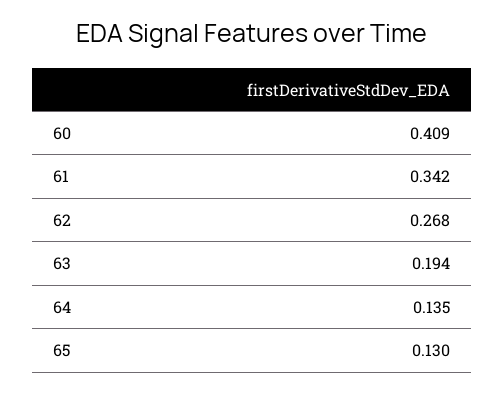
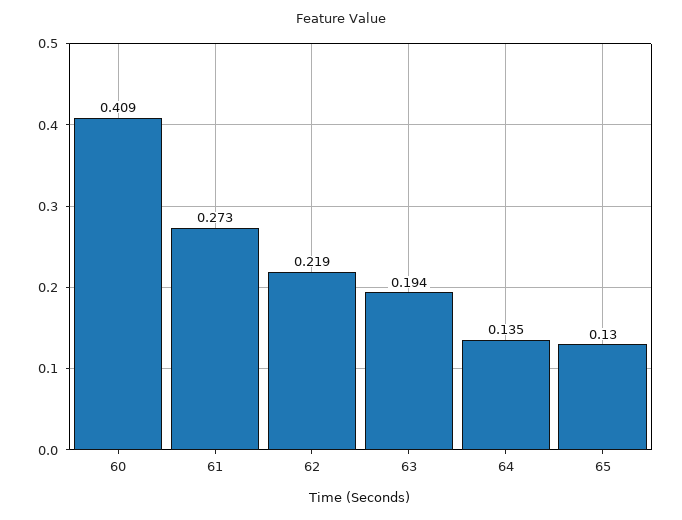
61: 0.342 -> 0.273
62: 0.268 -> 0.219

